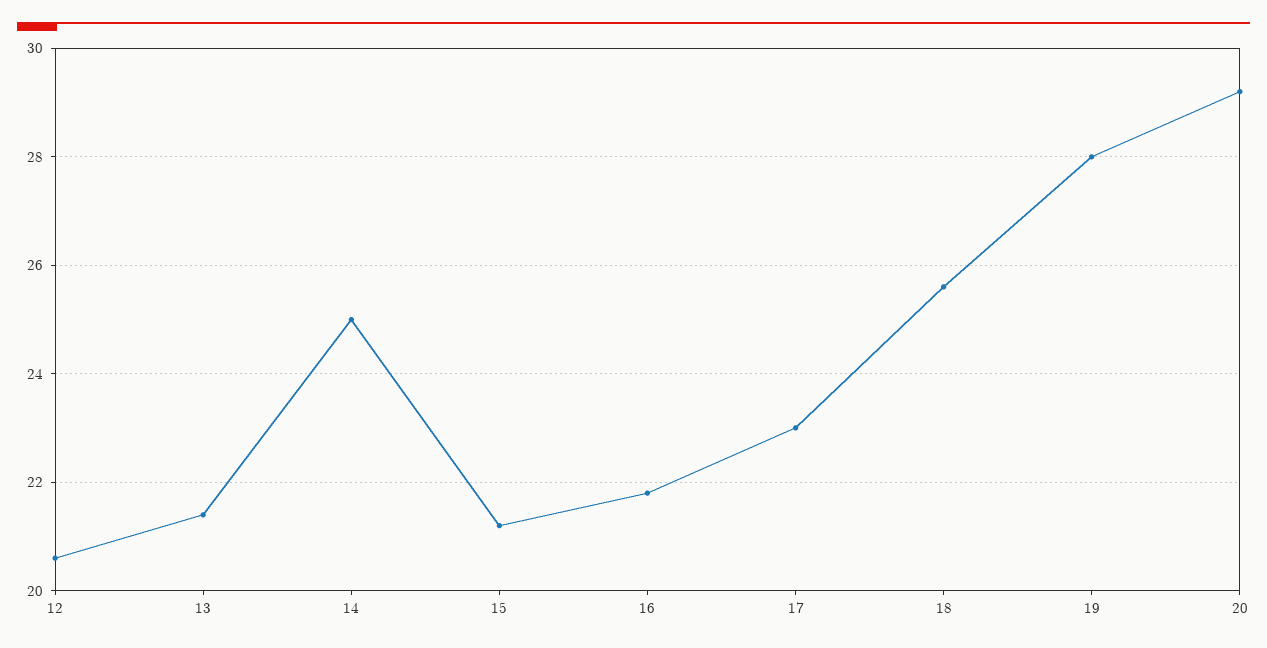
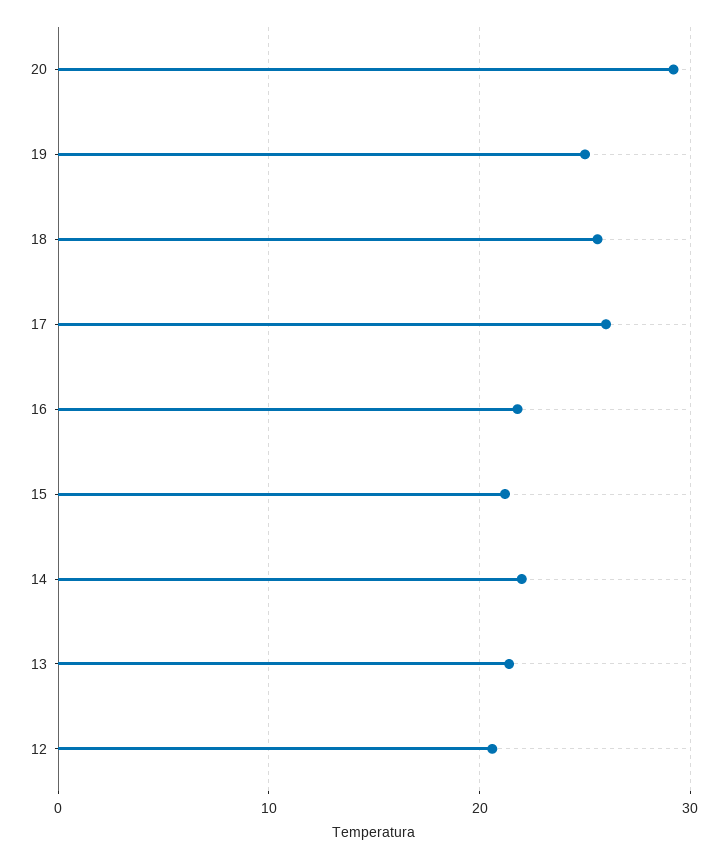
14: 25 -> 22
17: 23 -> 26
19: 28 -> 25

